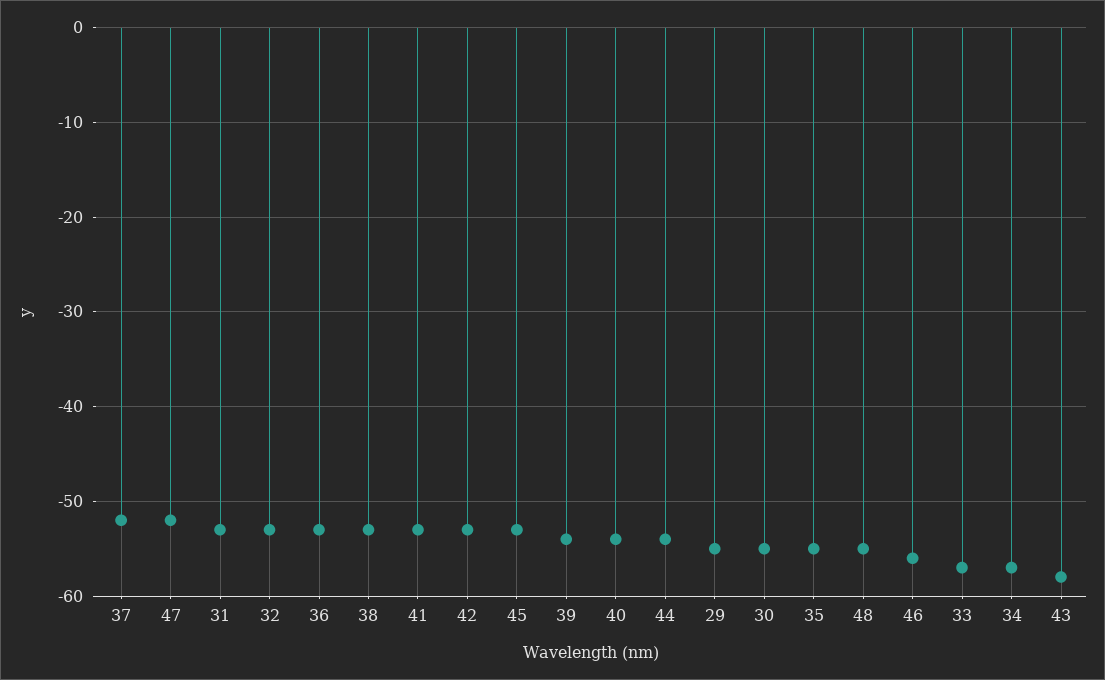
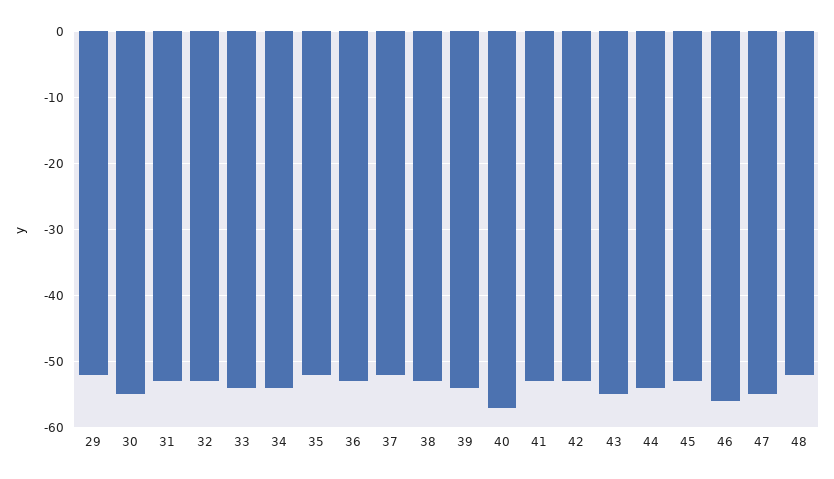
47: -52 -> -55
40: -54 -> -57
29: -55 -> -52
35: -55 -> -52
48: -55 -> -52
33: -57 -> -54
34: -57 -> -54
43: -58 -> -55

